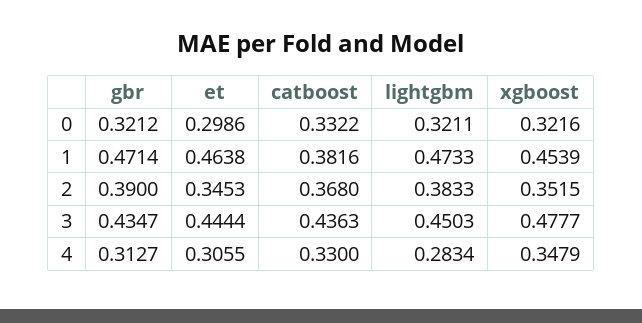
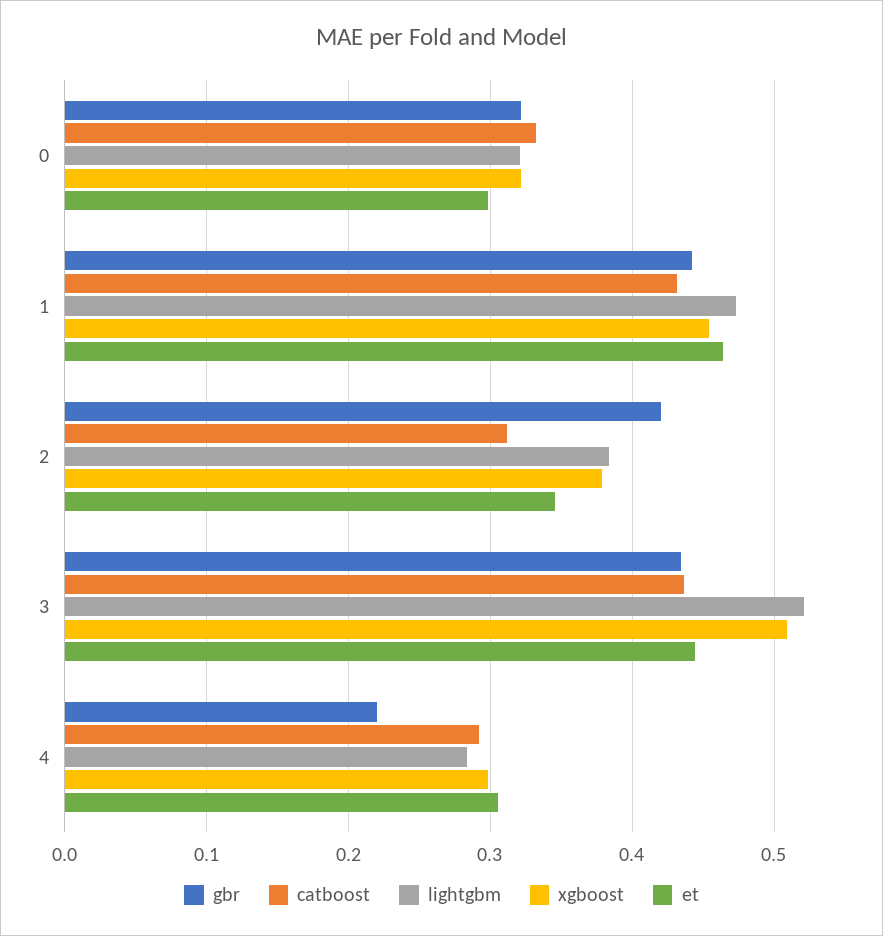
gbr, 1: 0.4714 -> 0.44
catboost, 1: 0.3816 -> 0.43
gbr, 2: 0.39 -> 0.42
catboost, 2: 0.368 -> 0.31
xgboost, 2: 0.3515 -> 0.38
lightgbm, 3: 0.4503 -> 0.52
xgboost, 3: 0.4777 -> 0.51
gbr, 4: 0.3127 -> 0.22
catboost, 4: 0.33 -> 0.29
xgboost, 4: 0.3479 -> 0.3

